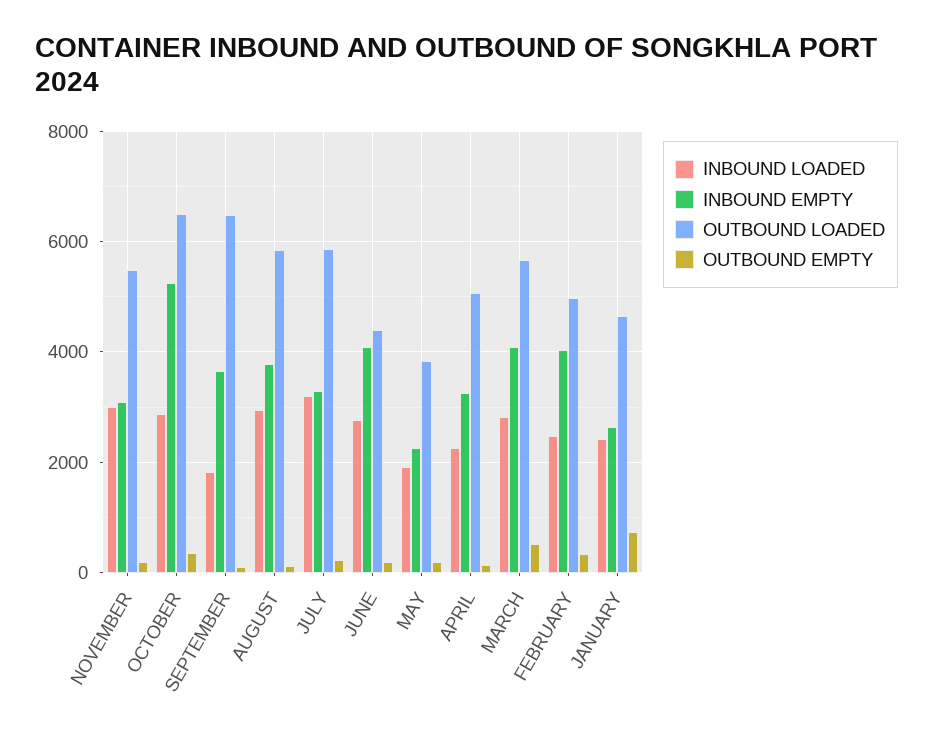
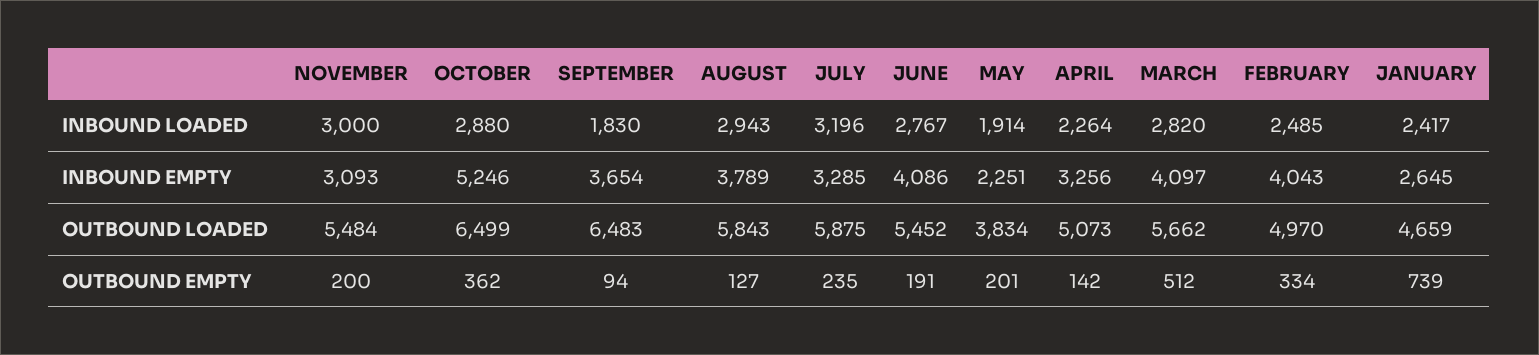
OUTBOUND LOADED, JUNE: 4400 -> 5452

